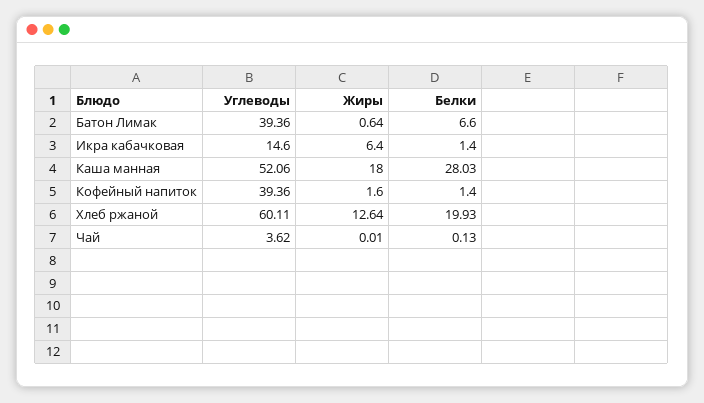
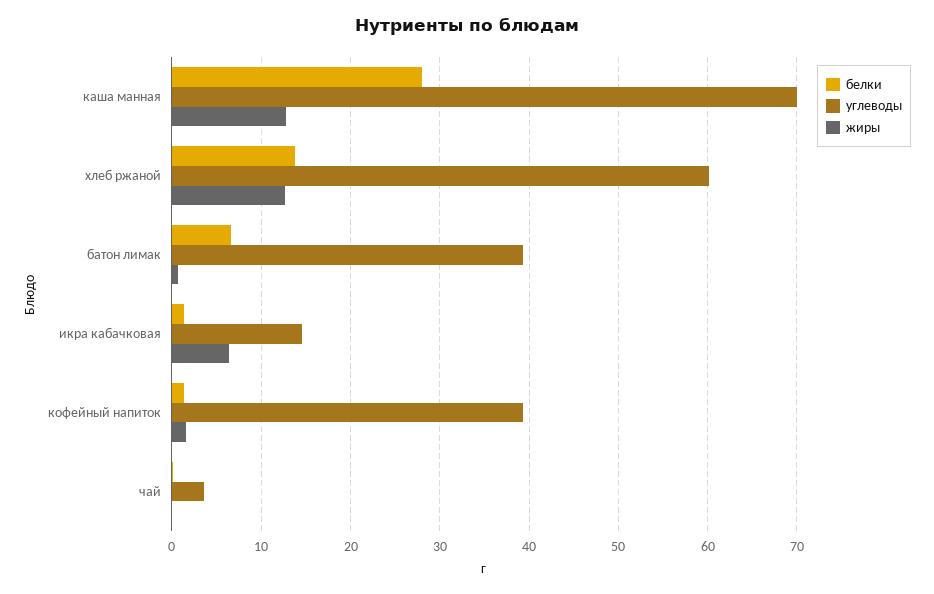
Углеводы, Каша манная: 52.06 -> 70
Жиры, Каша манная: 18 -> 13
Белки, Хлеб ржаной: 19.93 -> 14

